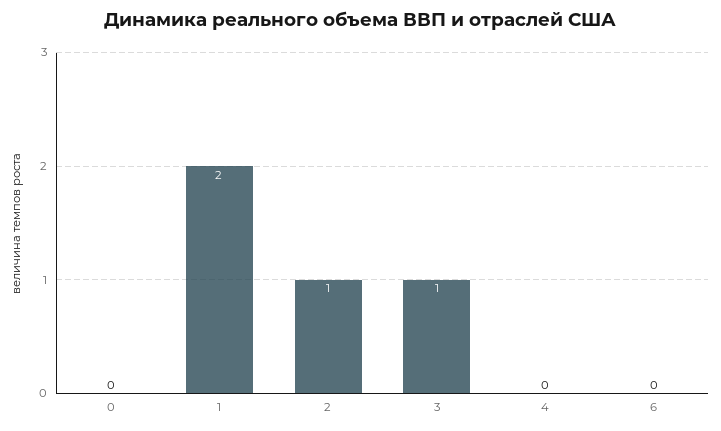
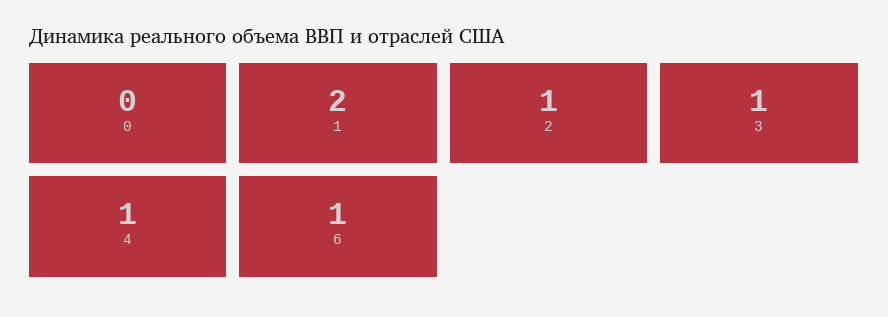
4: 0 -> 1
6: 0 -> 1

